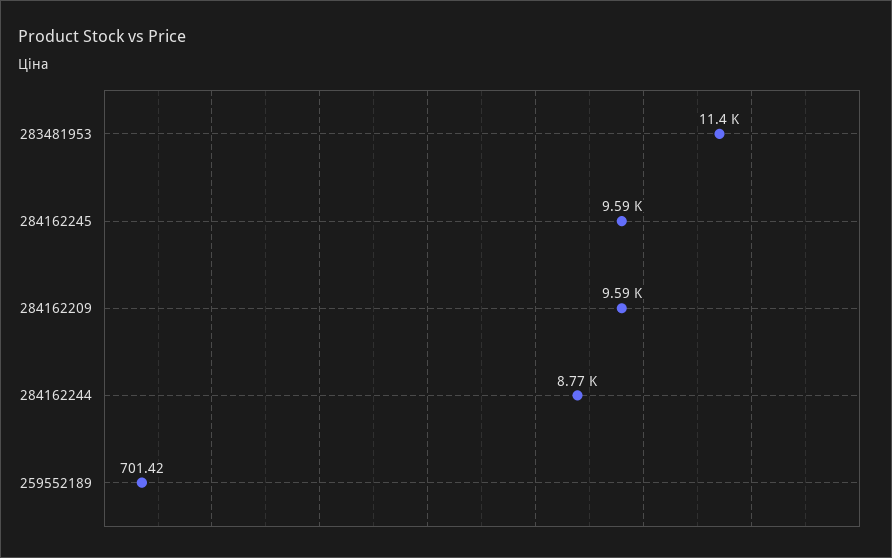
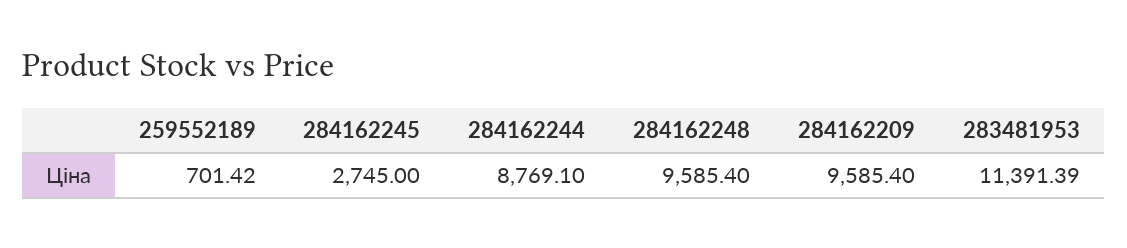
284162245: 9590 -> 2745
284162248: none -> 9585.4

